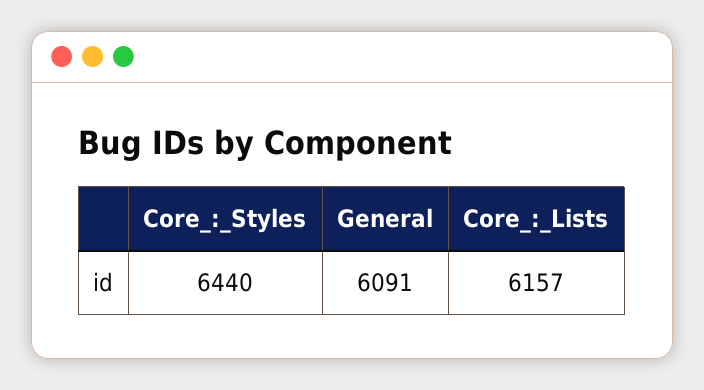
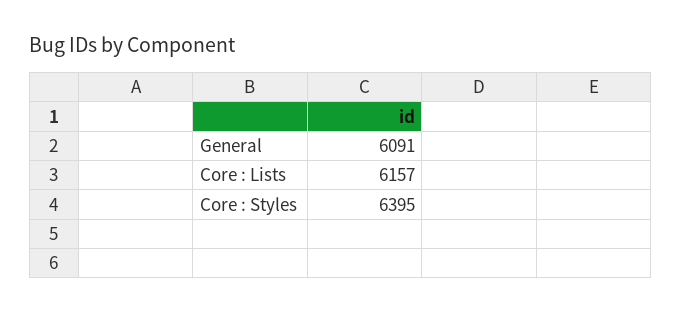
Core_:_Styles: 6440 -> 6395

